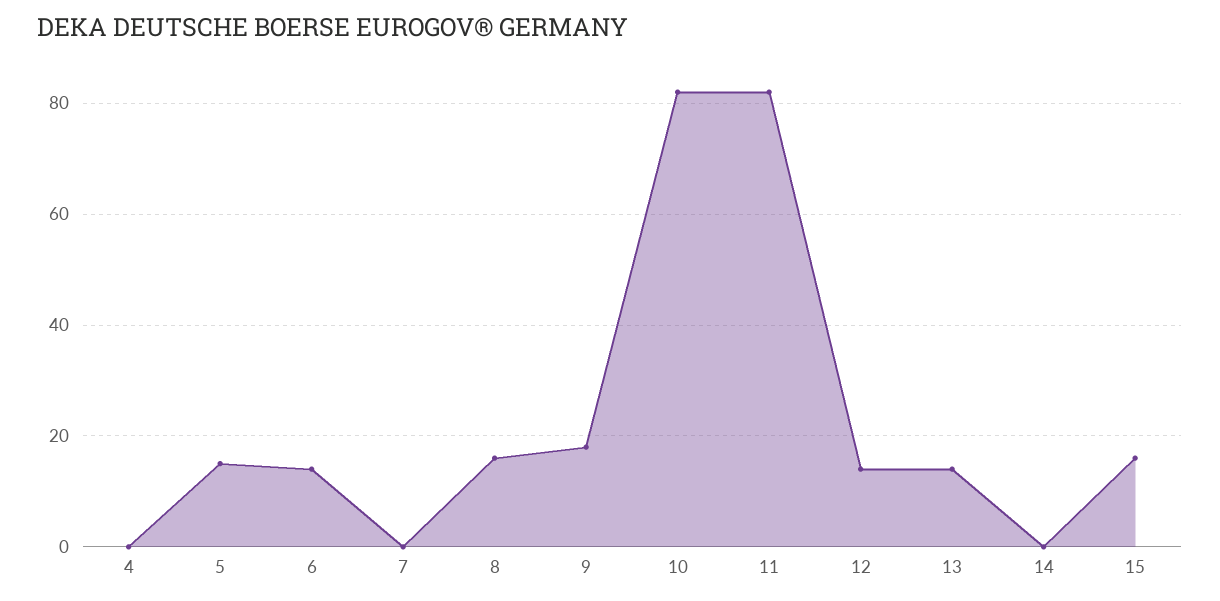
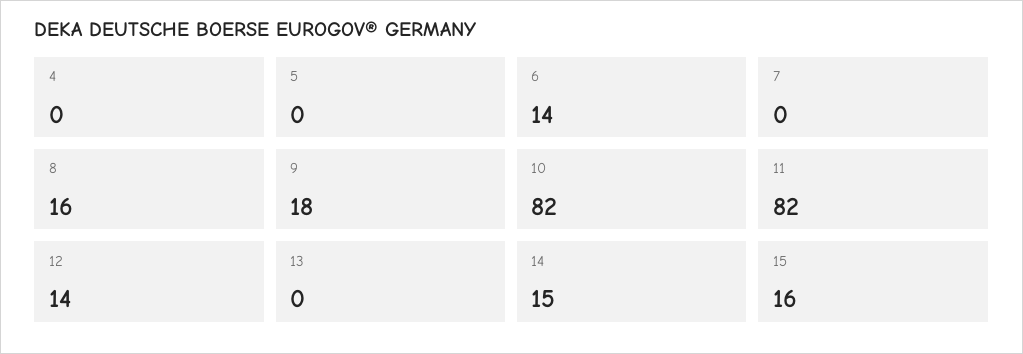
5: 15 -> 0
13: 15 -> 0
14: 0 -> 15

